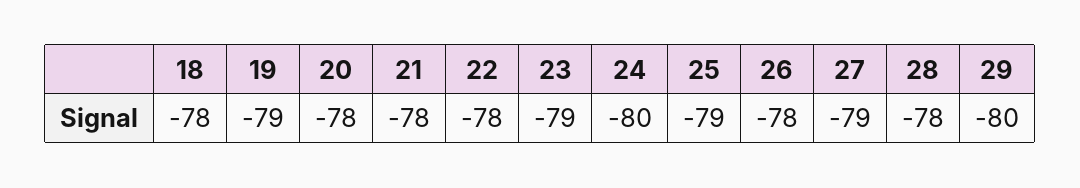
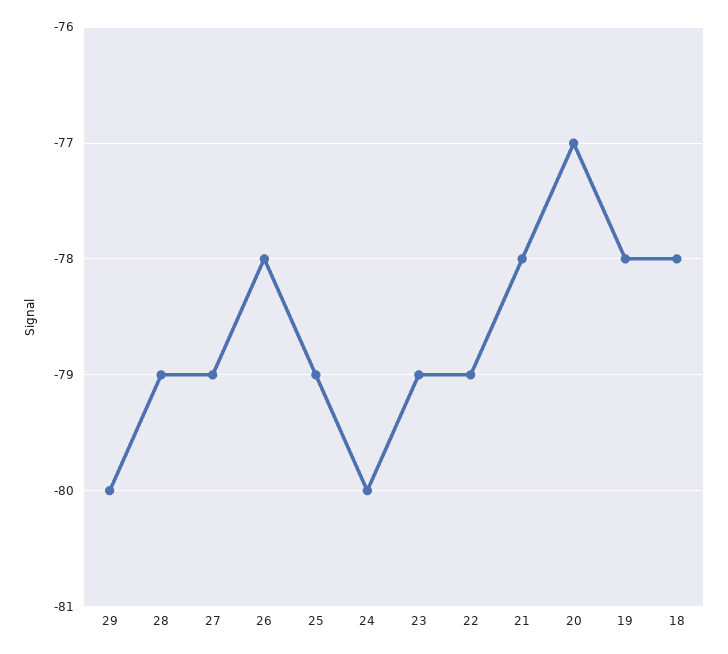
19: -79 -> -78
20: -78 -> -77
22: -78 -> -79
28: -78 -> -79

